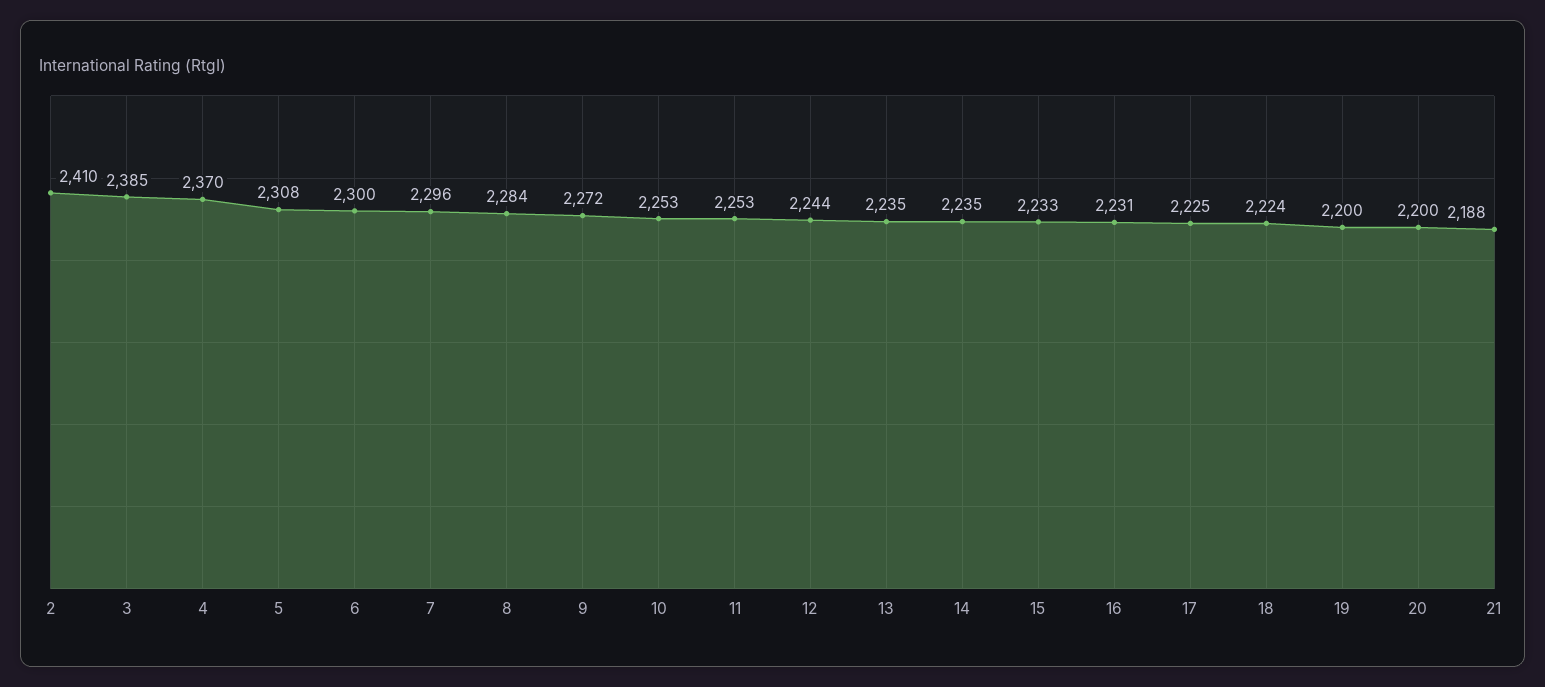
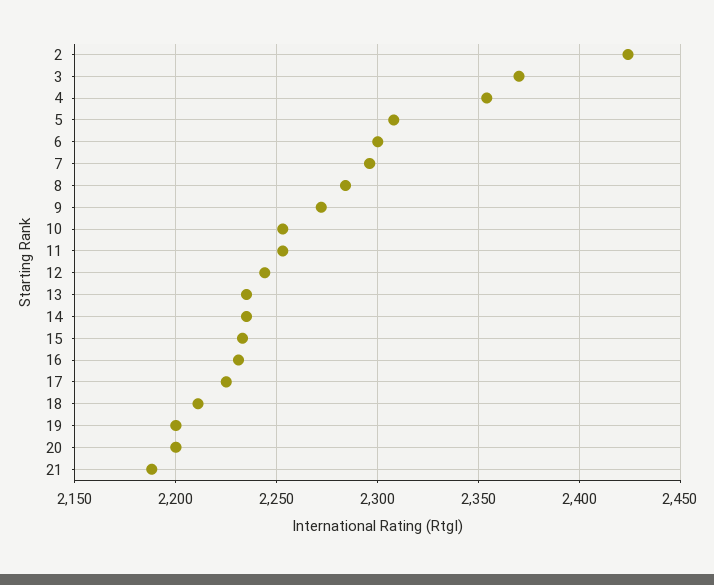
2: 2410 -> 2425
3: 2385 -> 2370
4: 2370 -> 2355
18: 2224 -> 2210

